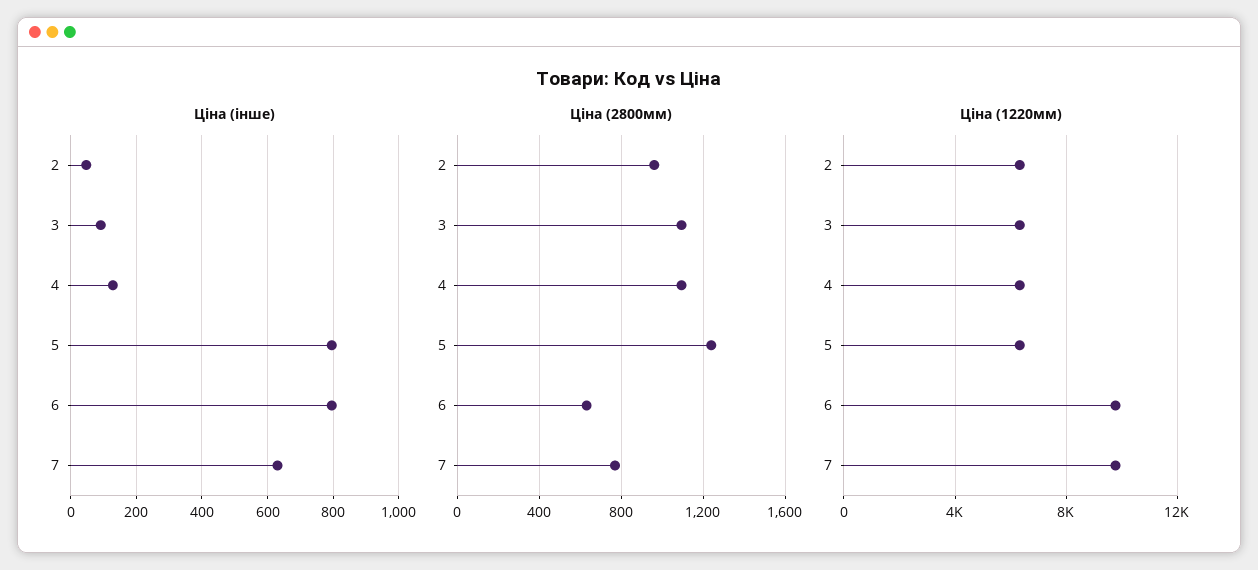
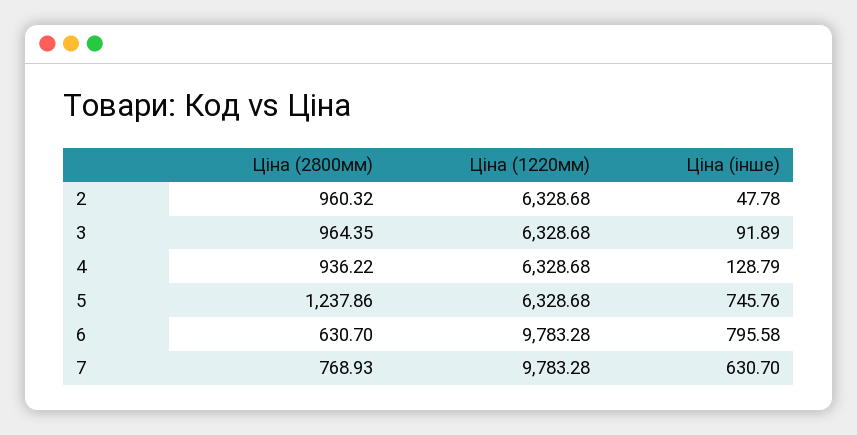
Ціна (інше), 5: 800 -> 745.76
Ціна (2800мм), 3: 1100 -> 964.35
Ціна (2800мм), 4: 1100 -> 936.22

